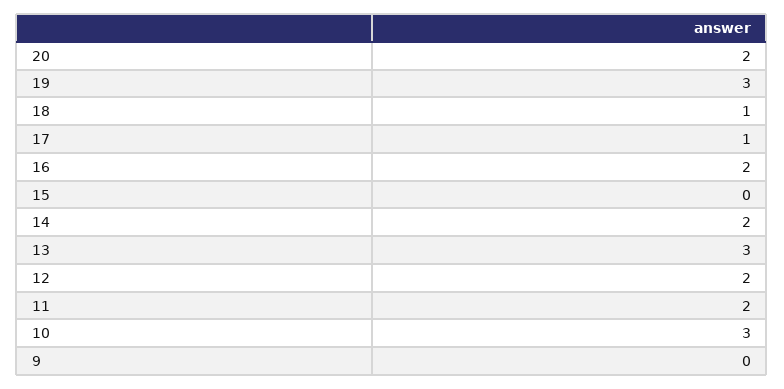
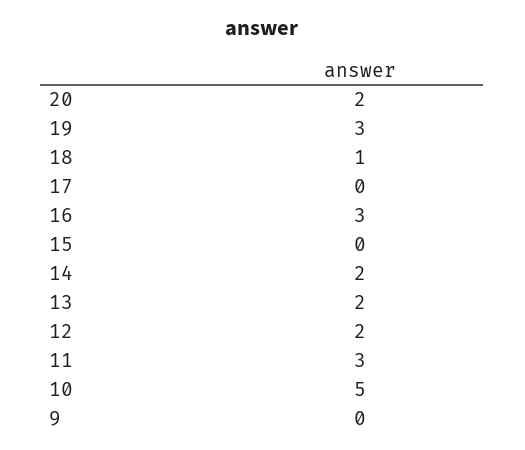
17: 1 -> 0
16: 2 -> 3
13: 3 -> 2
11: 2 -> 3
10: 3 -> 5

